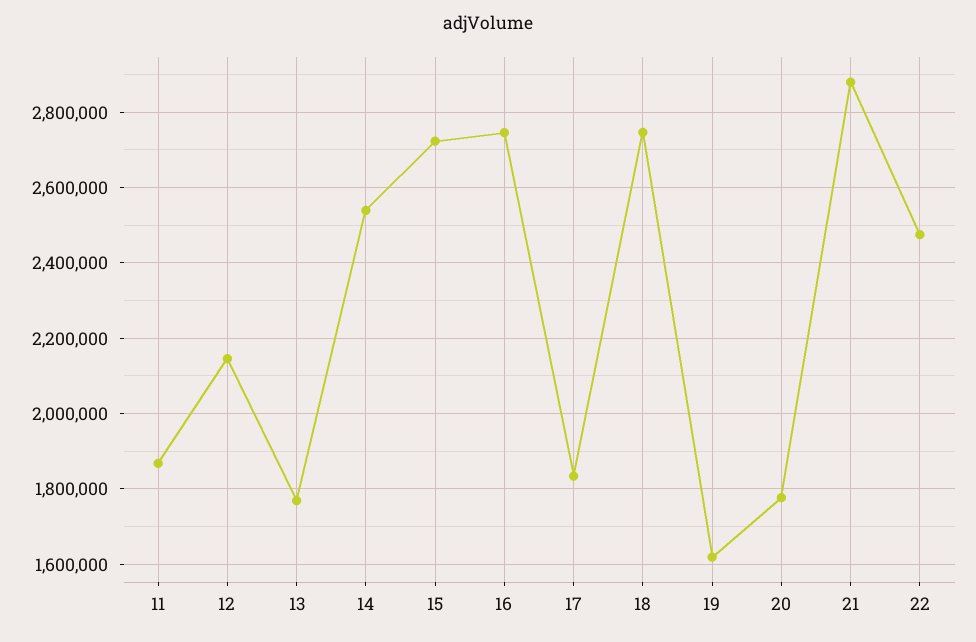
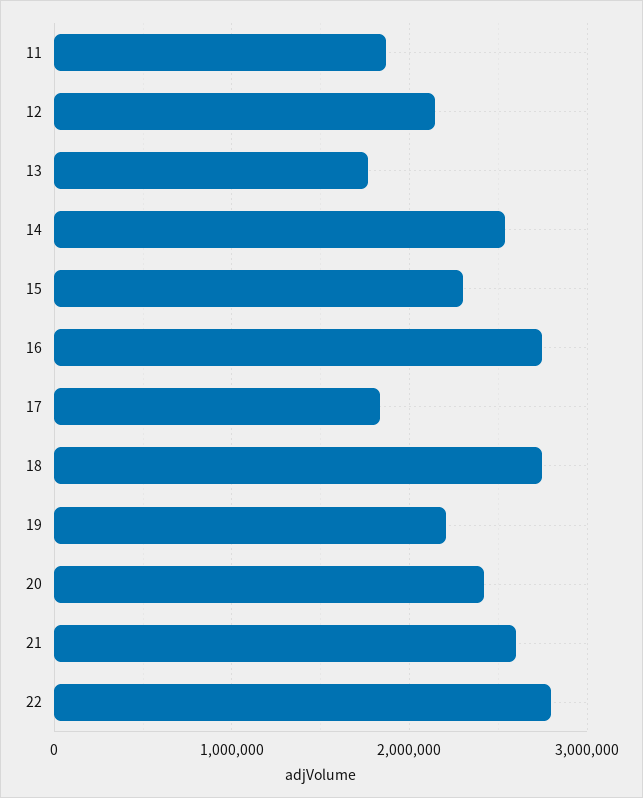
15: 2720000 -> 2300000
19: 1620000 -> 2200000
20: 1780000 -> 2400000
21: 2880000 -> 2600000
22: 2480000 -> 2800000

